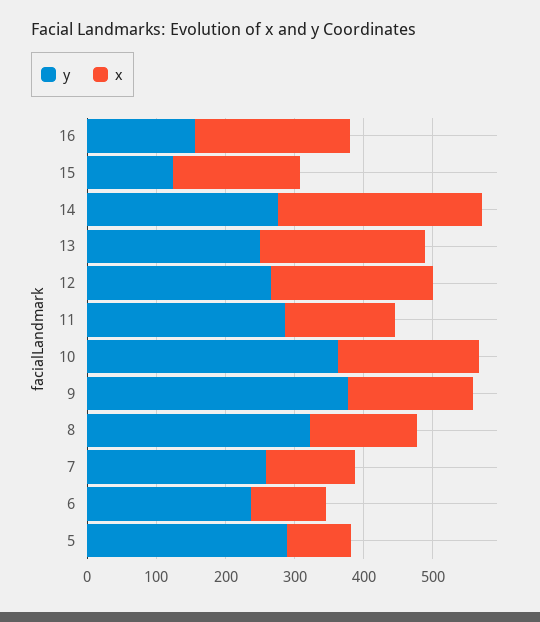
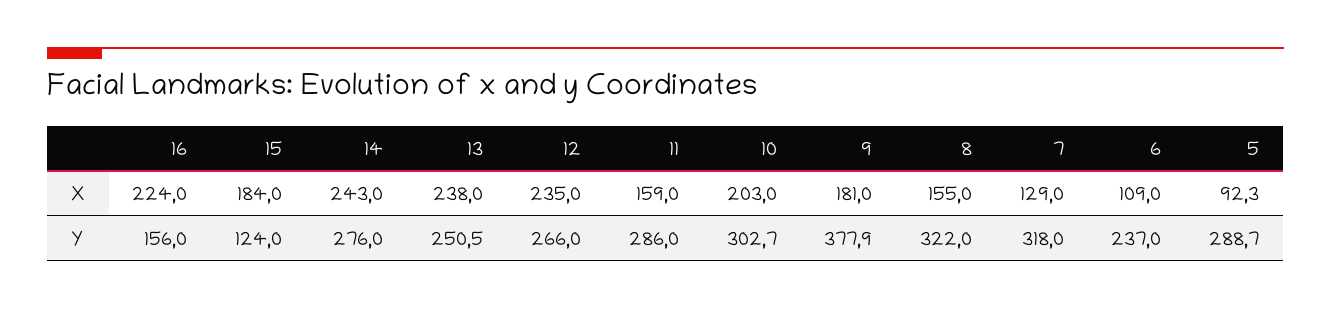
x, 14: 300 -> 243
y, 10: 360 -> 302.7
y, 7: 260 -> 318

